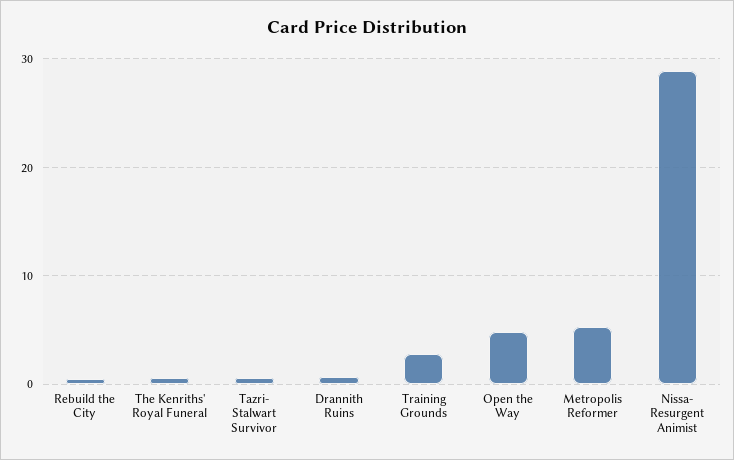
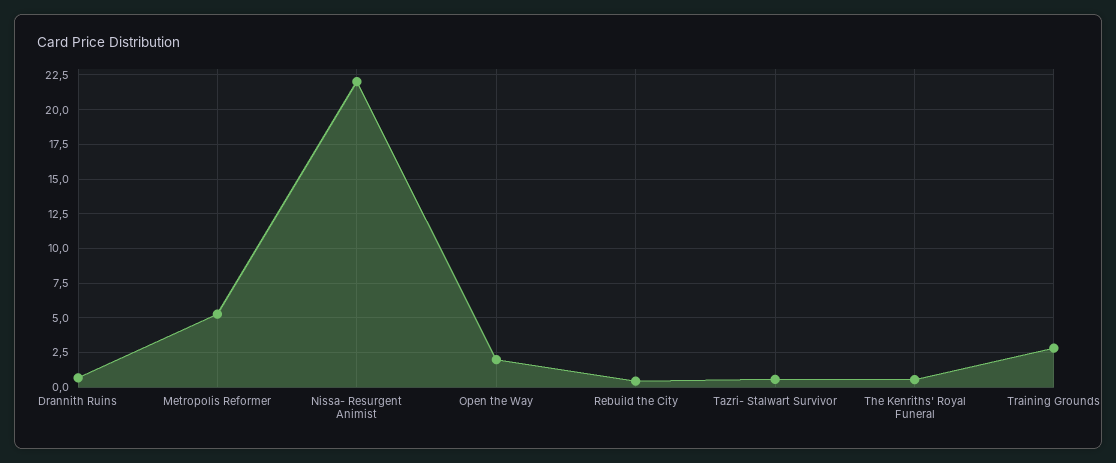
Open the Way: 5 -> 2
Nissa- Resurgent Animist: 29 -> 22

